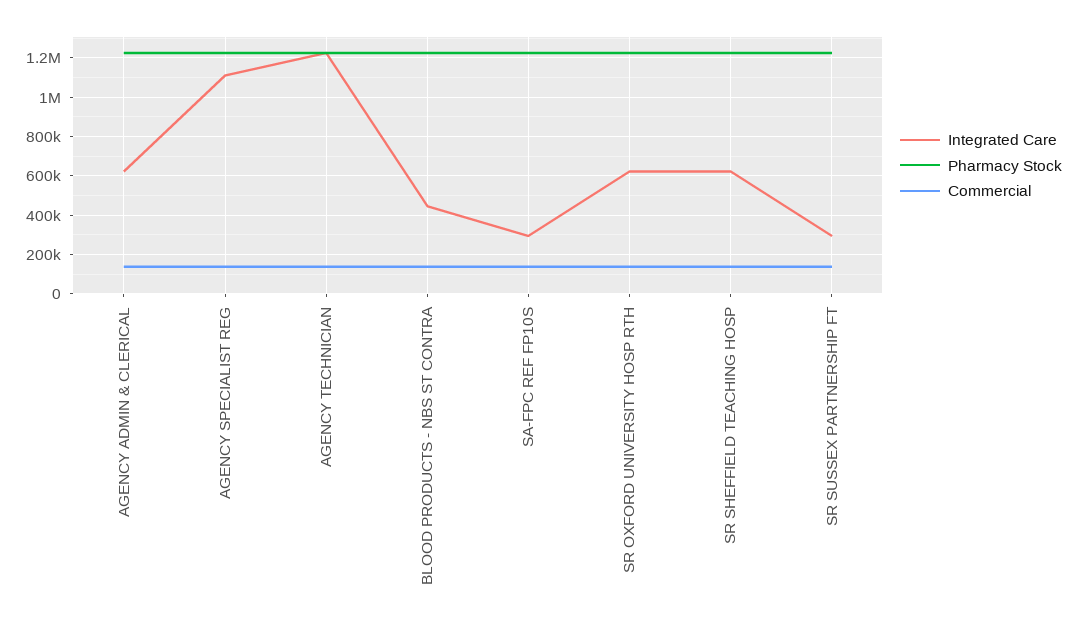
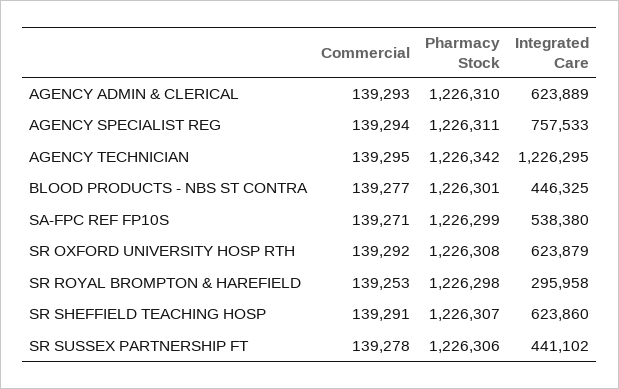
Integrated Care, AGENCY SPECIALIST REG: 1100000 -> 757533
Integrated Care, SA-FPC REF FP10S: 300000 -> 538380
Integrated Care, SR SUSSEX PARTNERSHIP FT: 300000 -> 441102
Commercial, SR ROYAL BROMPTON & HAREFIELD: none -> 139253
Pharmacy Stock, SR ROYAL BROMPTON & HAREFIELD: none -> 1226298
Integrated Care, SR ROYAL BROMPTON & HAREFIELD: none -> 295958

